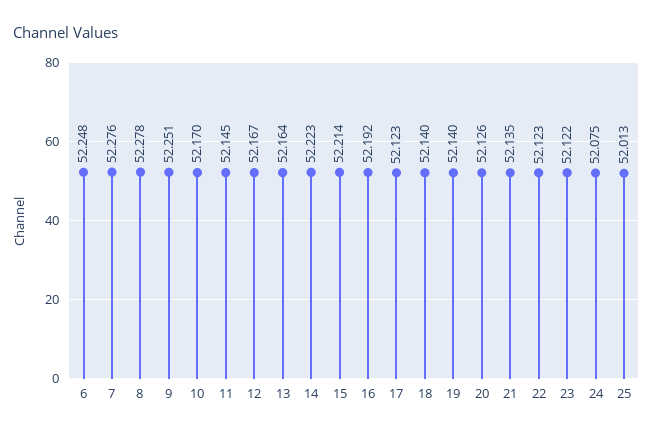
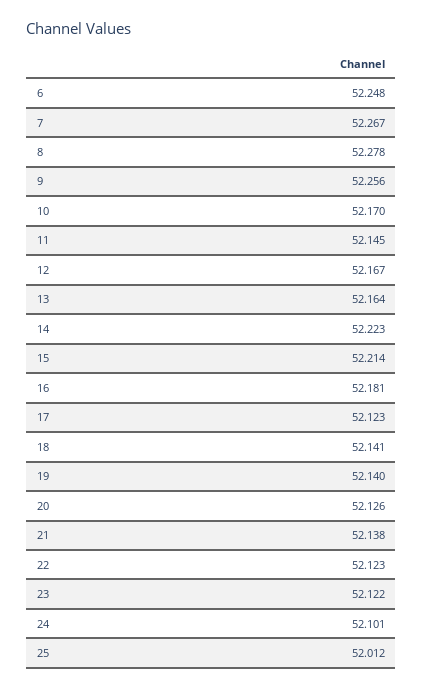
7: 52.276 -> 52.267
9: 52.251 -> 52.256
16: 52.192 -> 52.181
18: 52.14 -> 52.141
21: 52.135 -> 52.138
24: 52.075 -> 52.101
25: 52.013 -> 52.012

